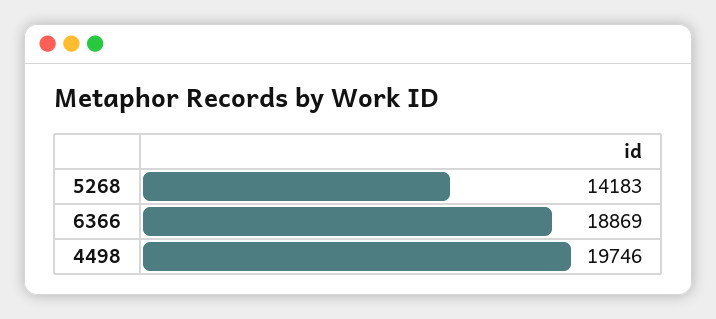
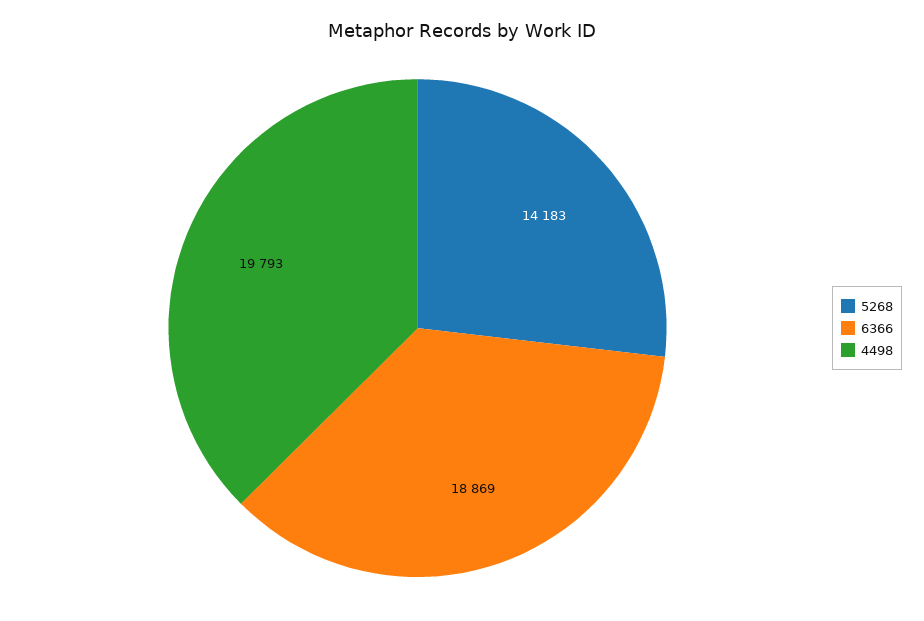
4498: 19746 -> 19793

